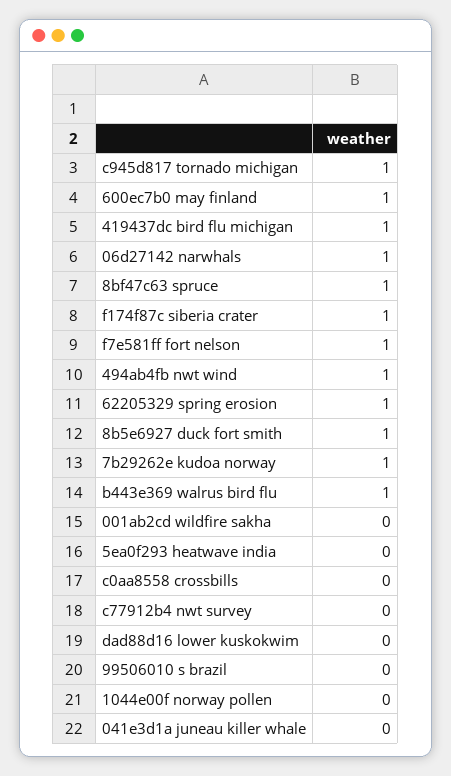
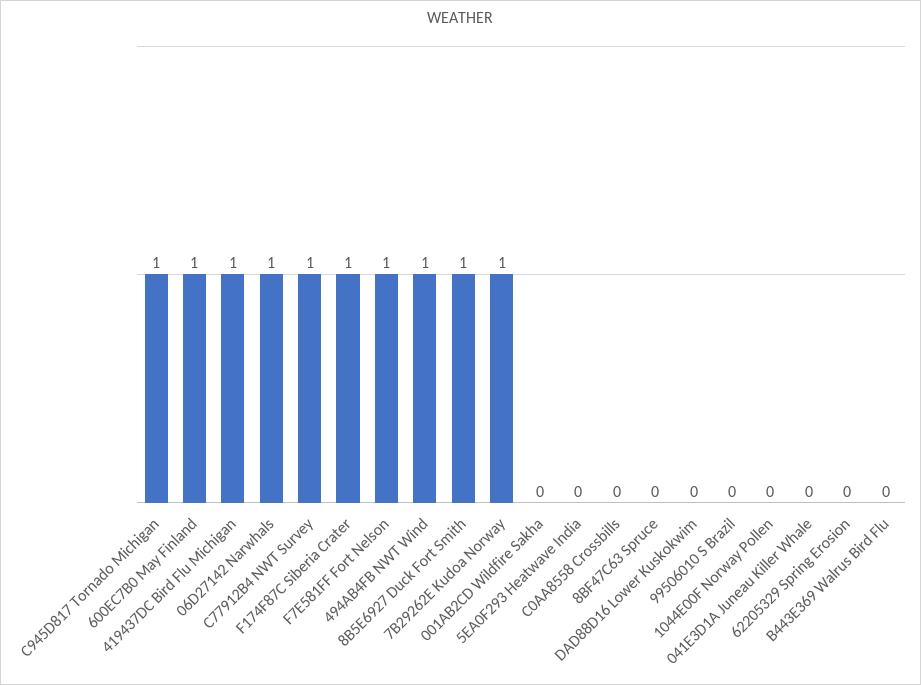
8bf47c63 spruce: 1 -> 0
62205329 spring erosion: 1 -> 0
b443e369 walrus bird flu: 1 -> 0
c77912b4 nwt survey: 0 -> 1

